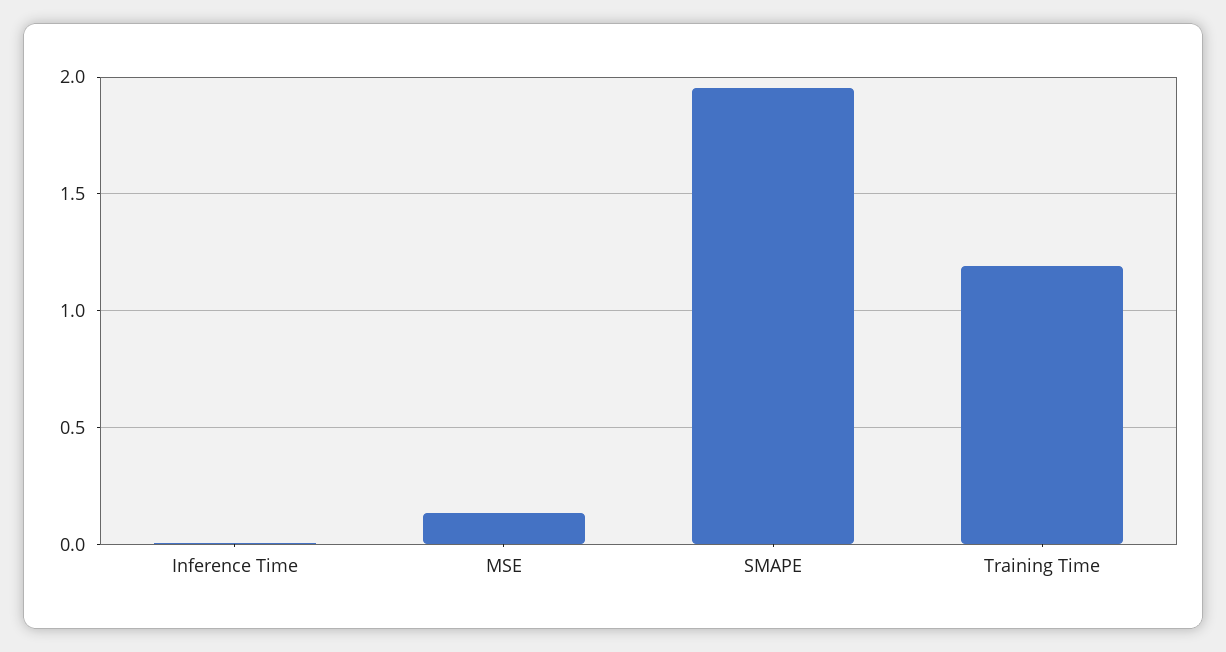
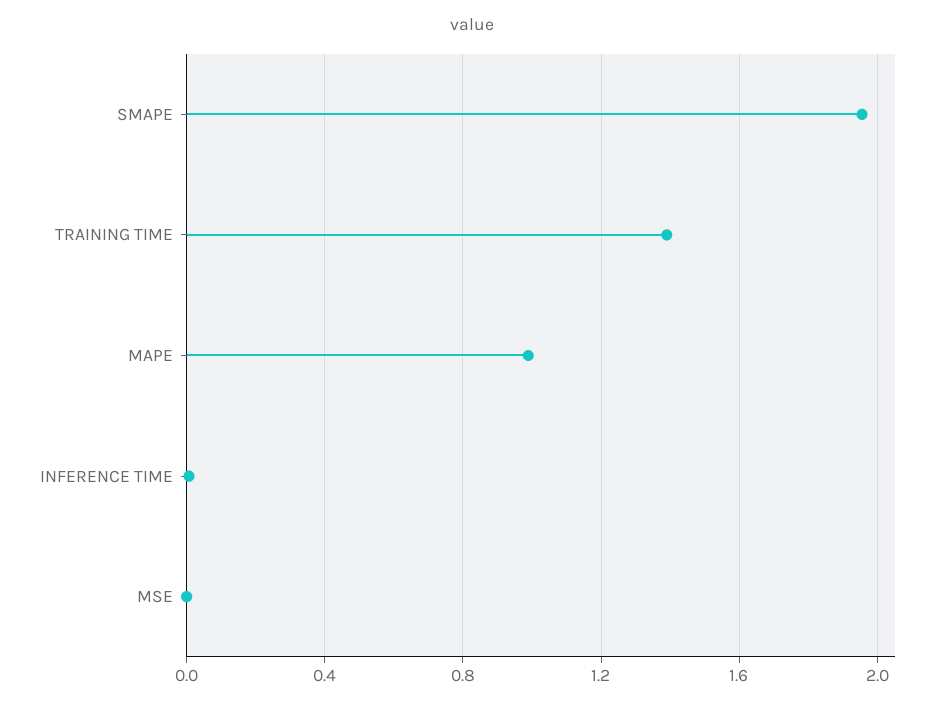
MSE: 0.15 -> 0
Training Time: 1.2 -> 1.4
MAPE: none -> 1

